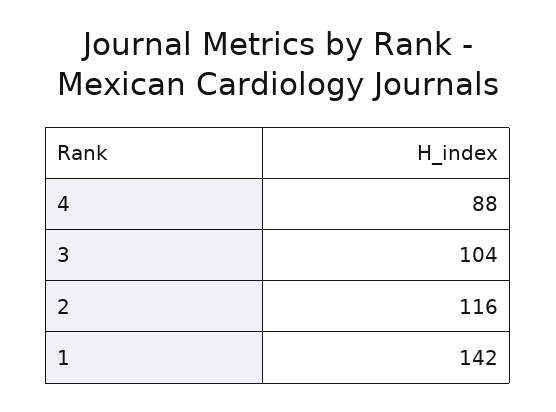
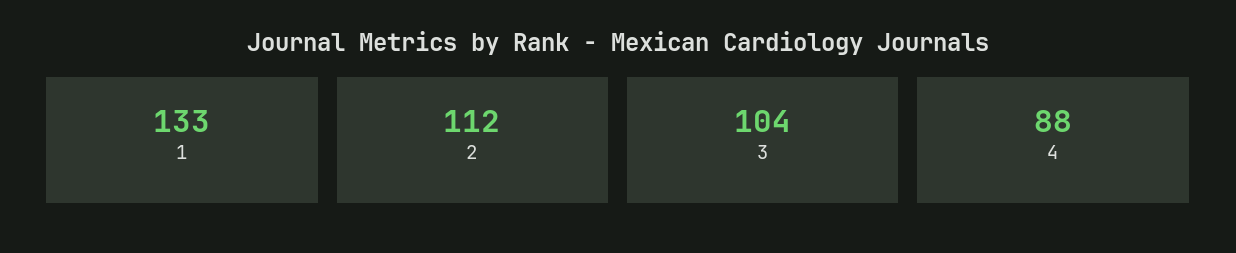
2: 116 -> 112
1: 142 -> 133

